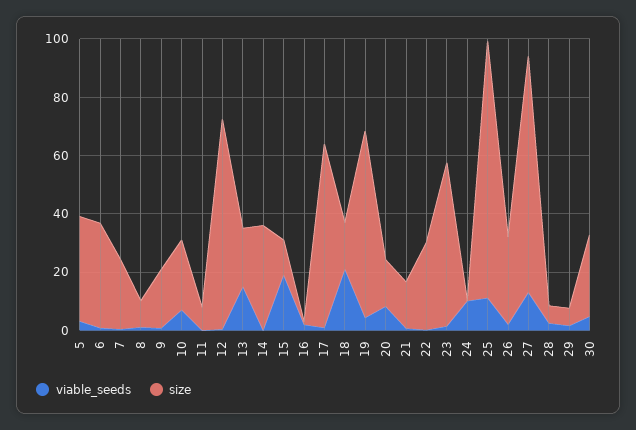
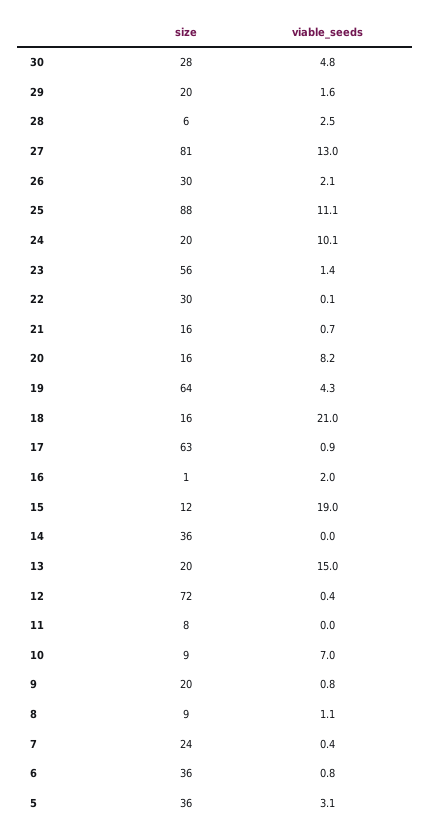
size, 10: 25 -> 9
size, 24: 0 -> 20
size, 29: 5 -> 20

